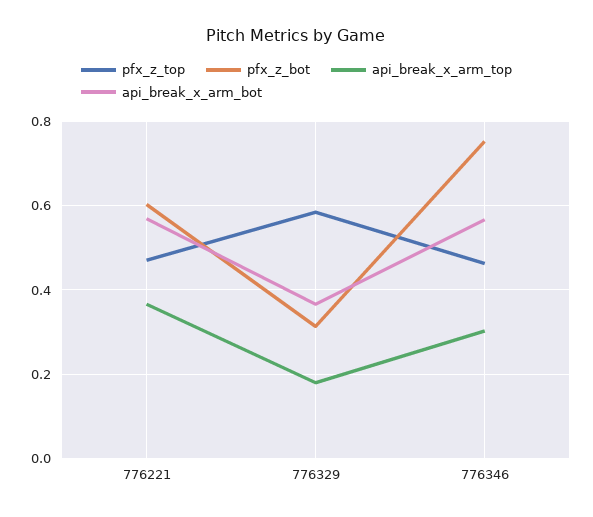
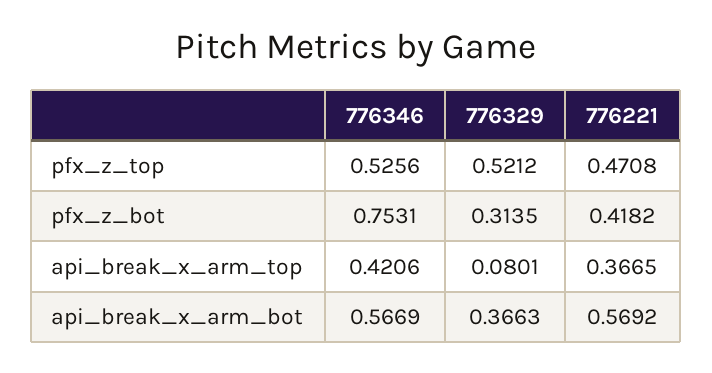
pfx_z_bot, 776221: 0.6 -> 0.4182
pfx_z_top, 776329: 0.58 -> 0.5212
api_break_x_arm_top, 776329: 0.18 -> 0.0801
pfx_z_top, 776346: 0.46 -> 0.5256
api_break_x_arm_top, 776346: 0.3 -> 0.4206

